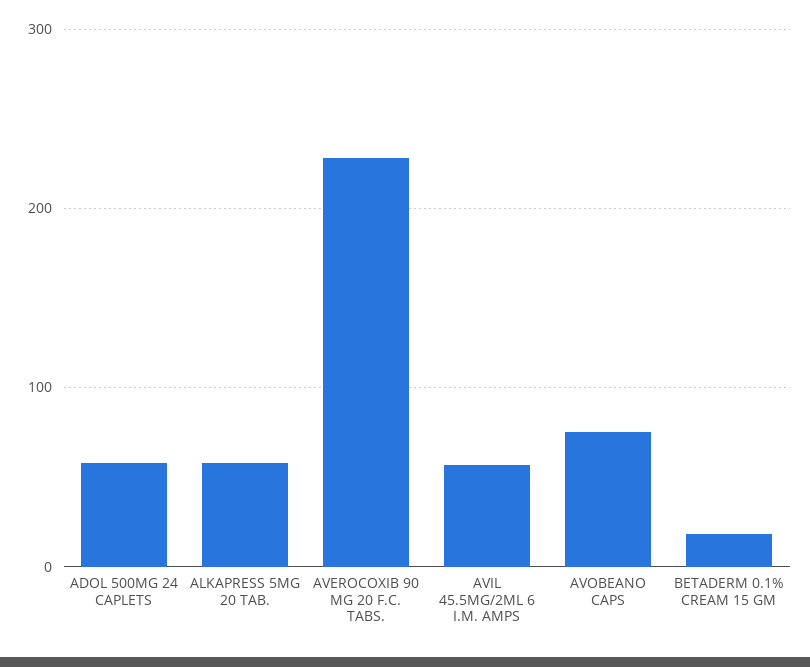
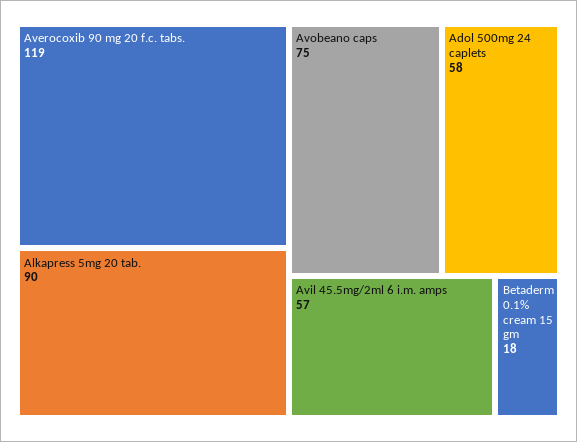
ALKAPRESS 5MG 20 TAB.: 60 -> 90
AVEROCOXIB 90 MG 20 F.C. TABS.: 230 -> 119

